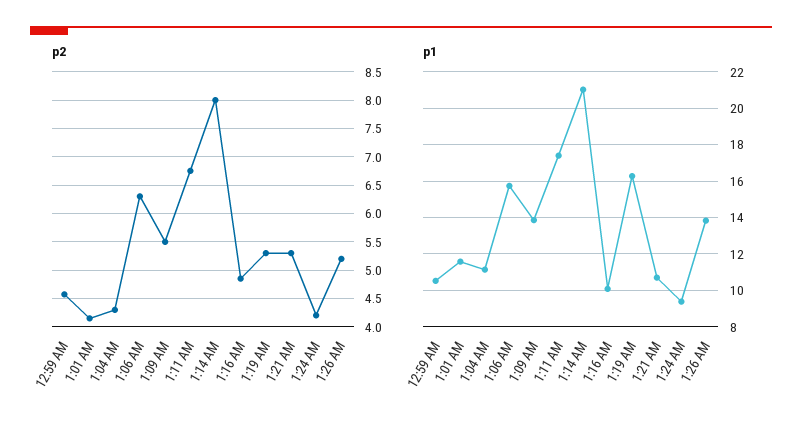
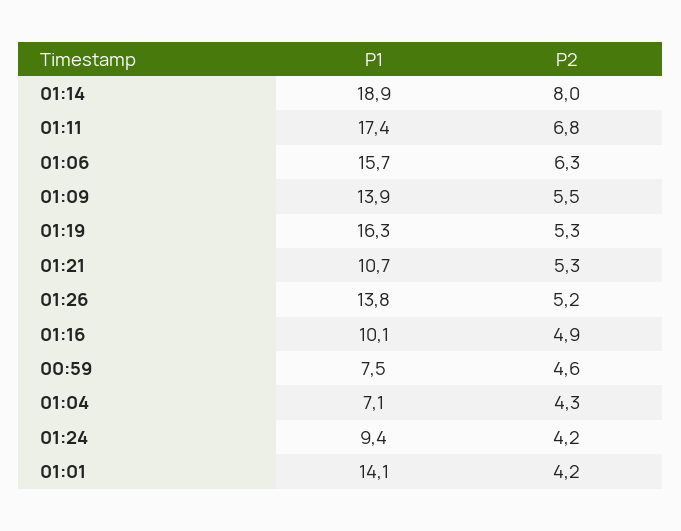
p1, 12:59 AM: 10.5 -> 7.5
p1, 1:01 AM: 11.5 -> 14.1
p1, 1:04 AM: 11 -> 7.1
p1, 1:14 AM: 21 -> 18.9

